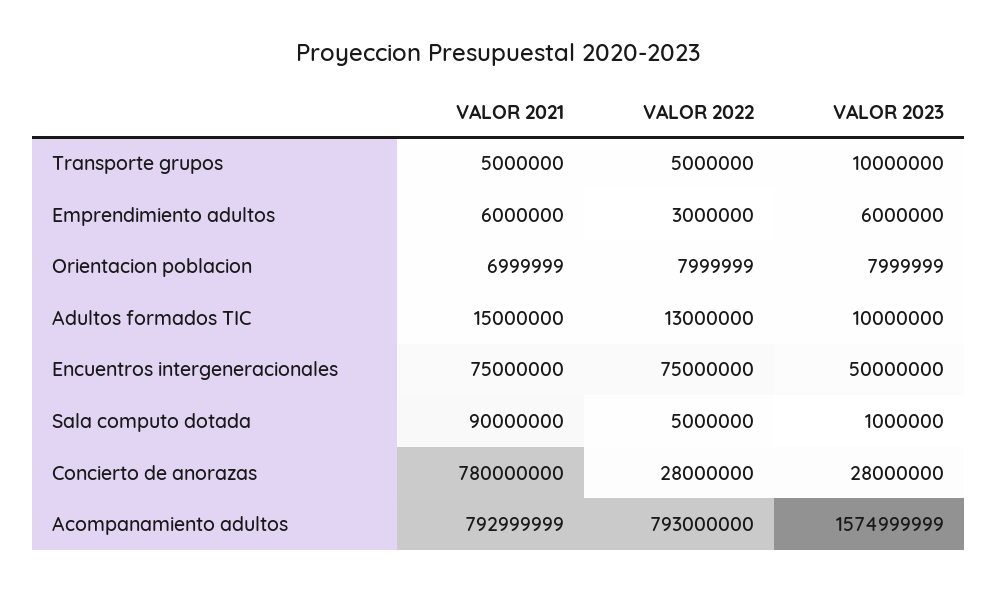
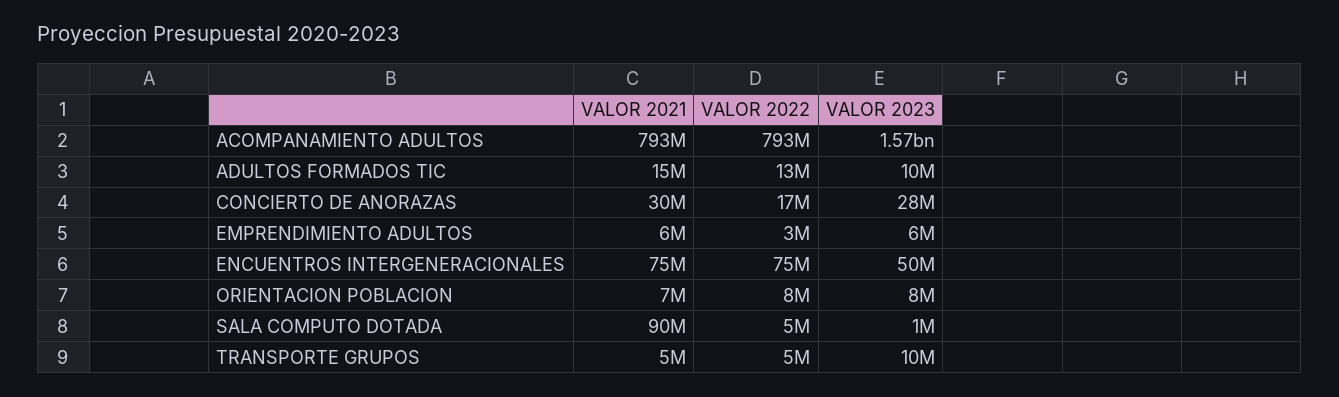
VALOR 2021, Concierto de anorazas: 780000000 -> 30000000
VALOR 2022, Concierto de anorazas: 28000000 -> 17000000

